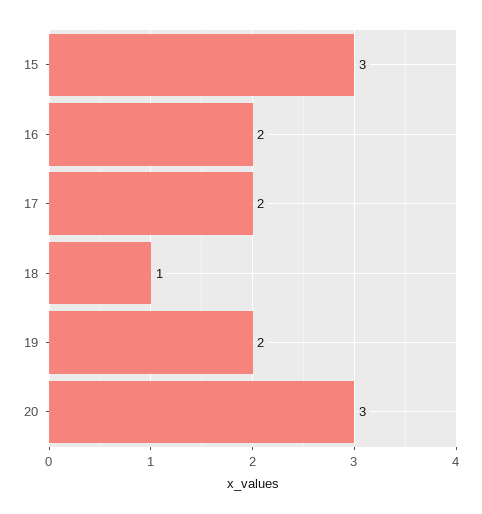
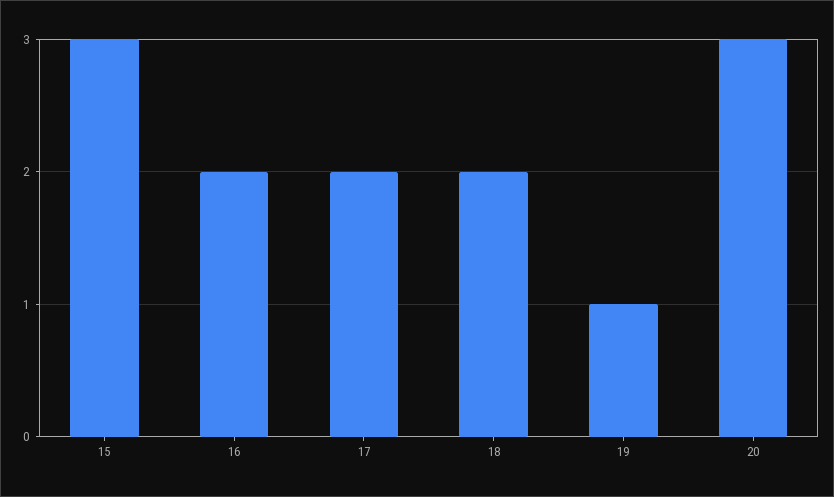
18: 1 -> 2
19: 2 -> 1

